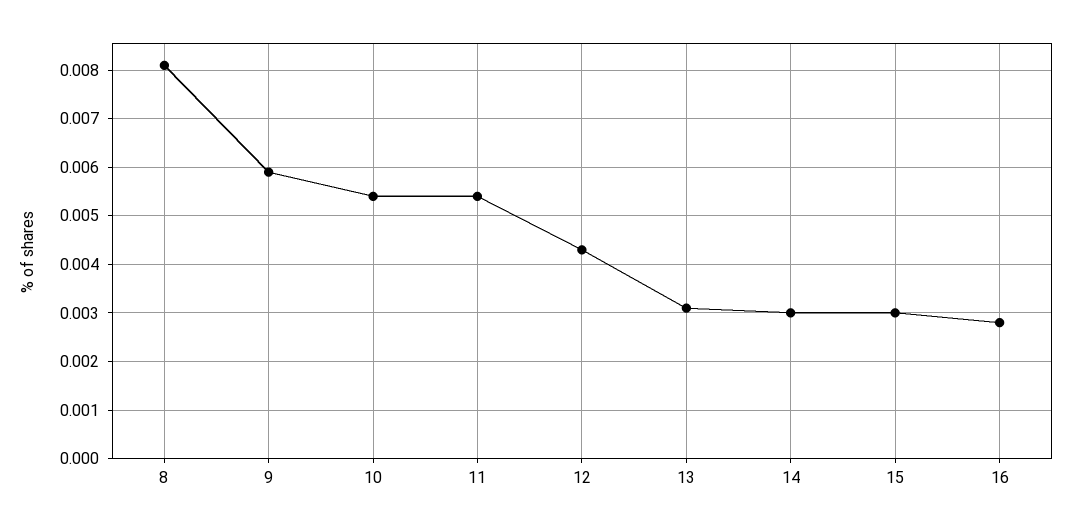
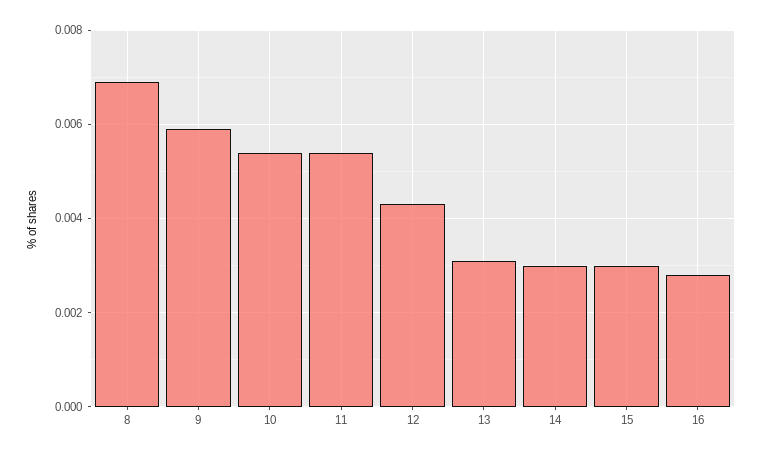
8: 0.008 -> 0.007

